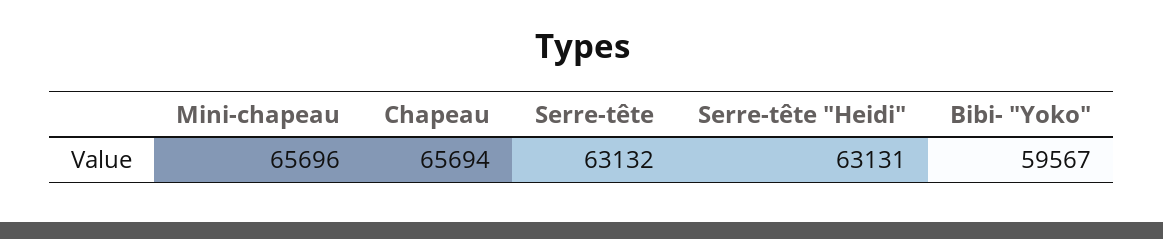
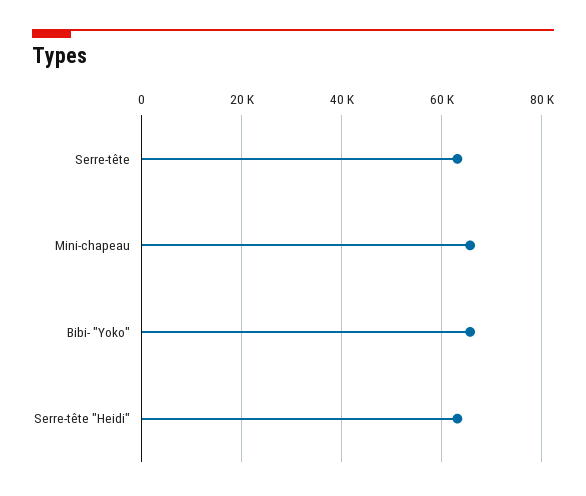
Chapeau: 65694 -> none
Bibi- "Yoko": 59567 -> 66000

